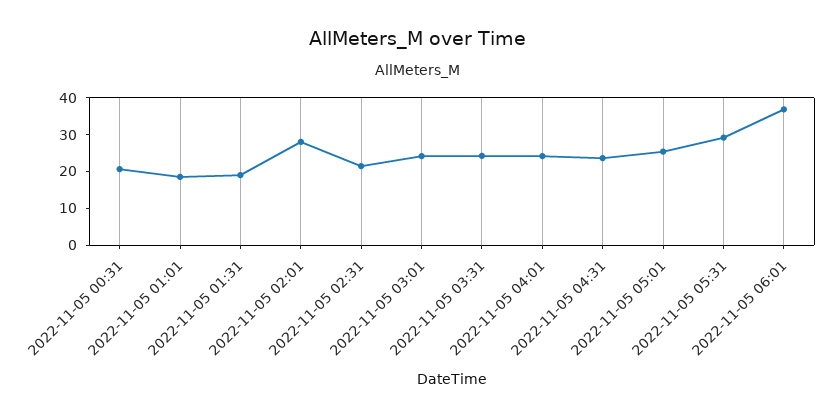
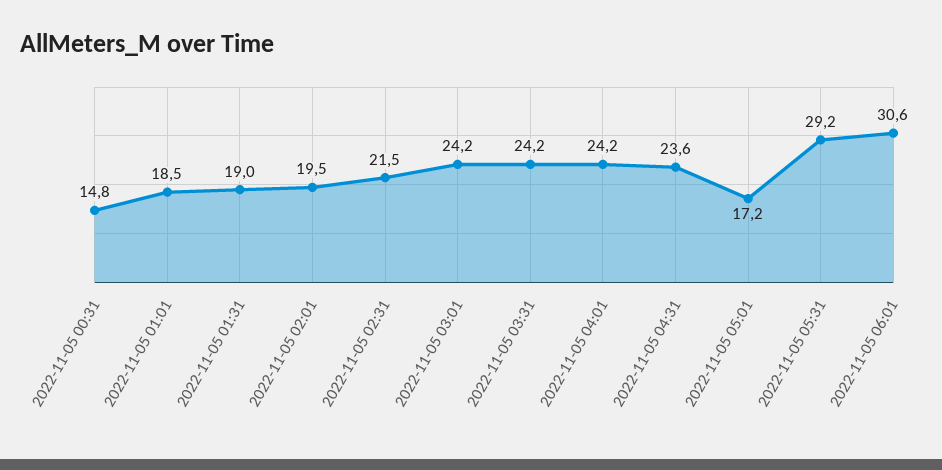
2022-11-05 00:31: 20 -> 14.8
2022-11-05 02:01: 27.5 -> 19.5
2022-11-05 05:01: 25 -> 17.2
2022-11-05 06:01: 37.5 -> 30.6

